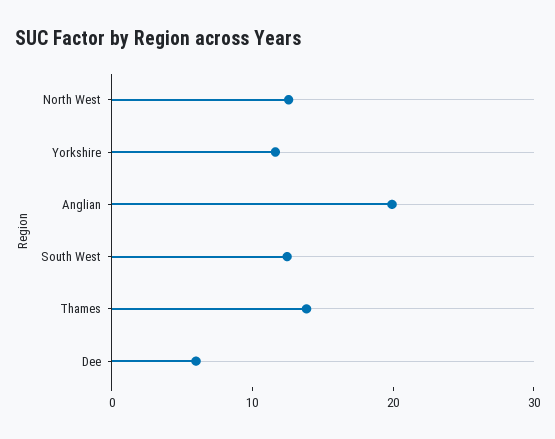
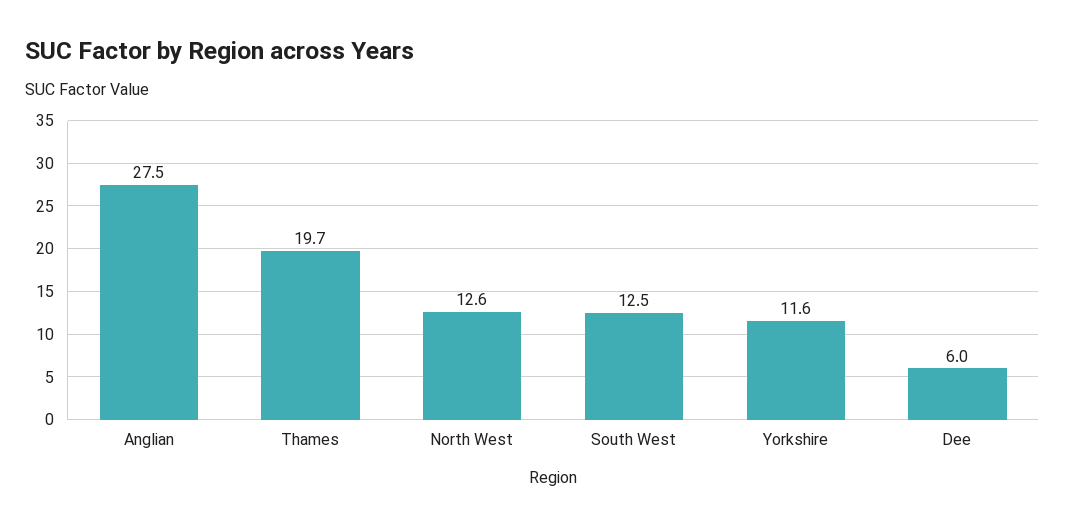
Anglian: 20 -> 27.5
Thames: 14 -> 19.7

